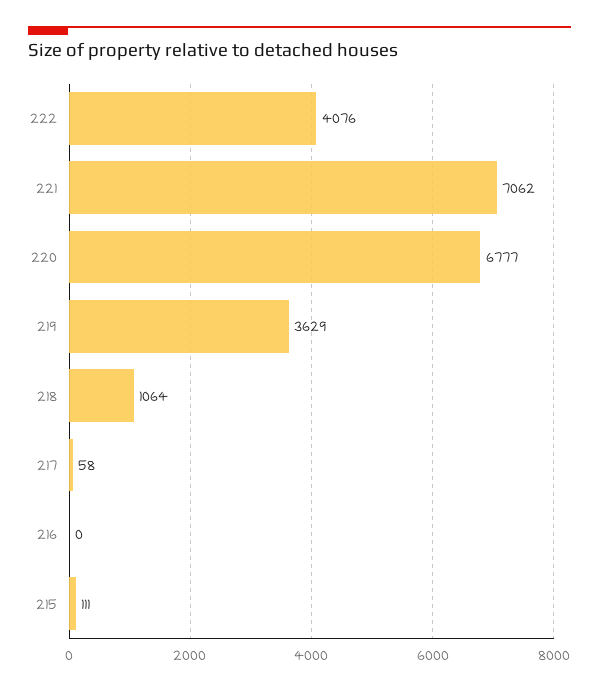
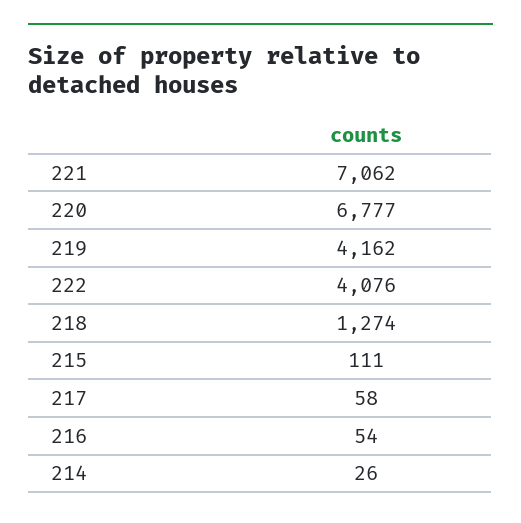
219: 3629 -> 4162
218: 1064 -> 1274
216: 0 -> 54
214: none -> 26

